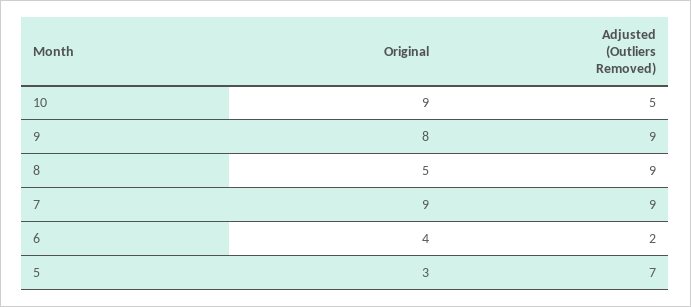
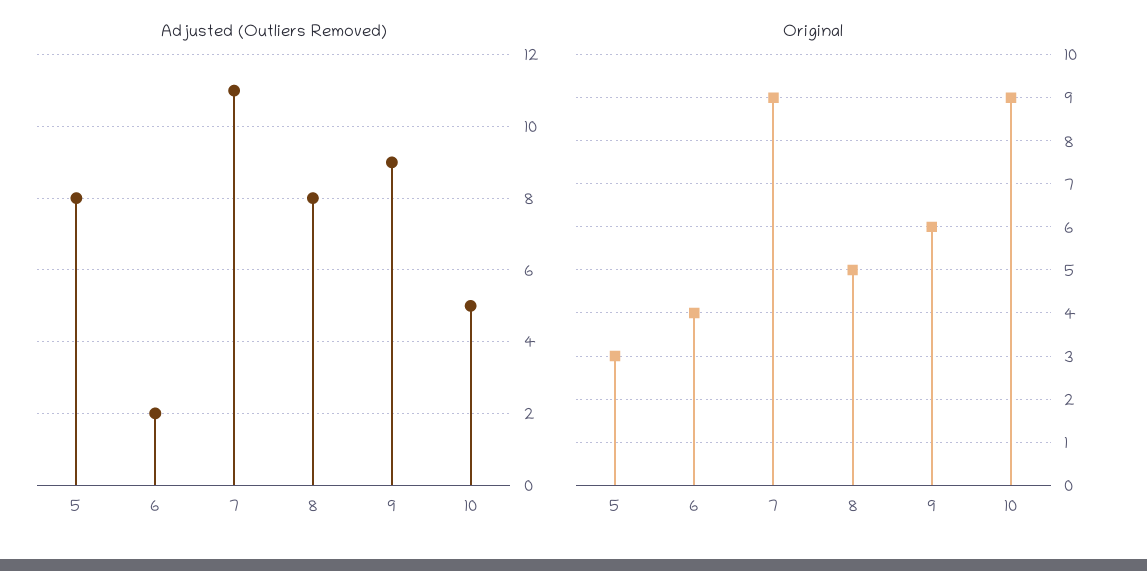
Original, 9: 8 -> 6
Adjusted (Outliers Removed), 8: 9 -> 8
Adjusted (Outliers Removed), 7: 9 -> 11
Adjusted (Outliers Removed), 5: 7 -> 8

